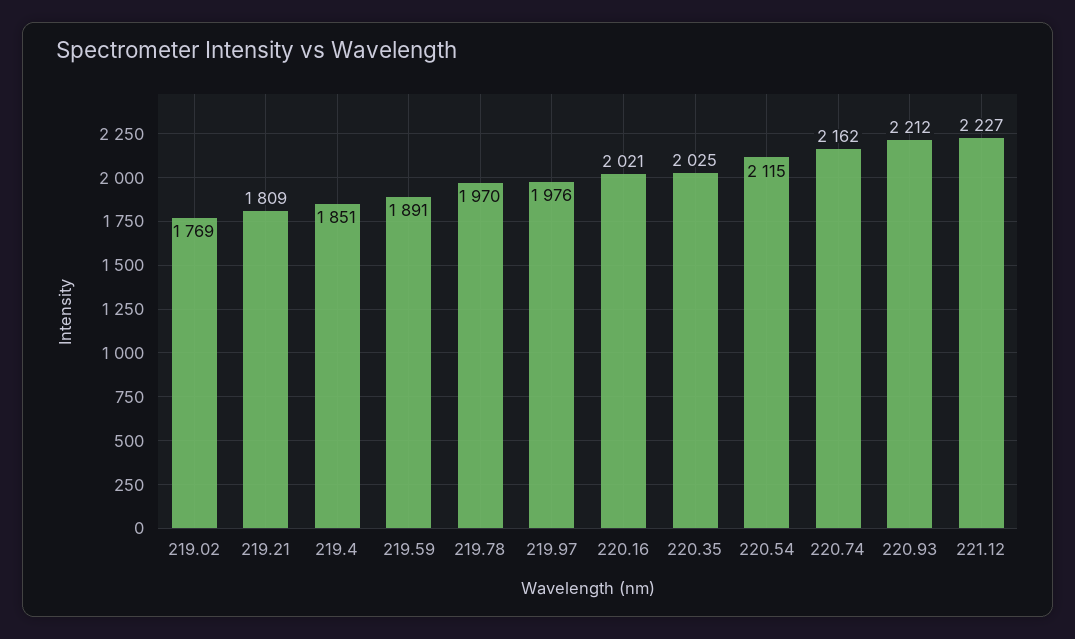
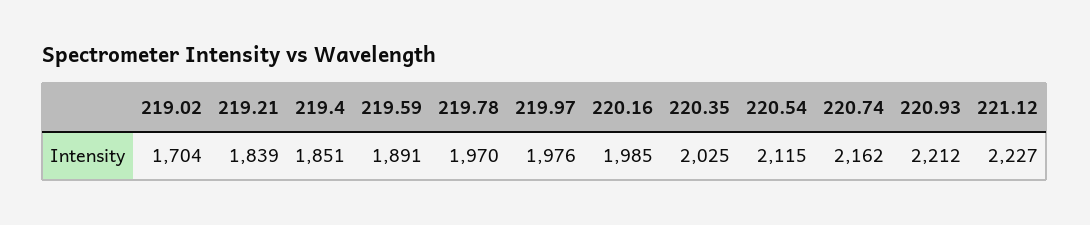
219.02: 1769 -> 1704
219.21: 1809 -> 1839
220.16: 2021 -> 1985

